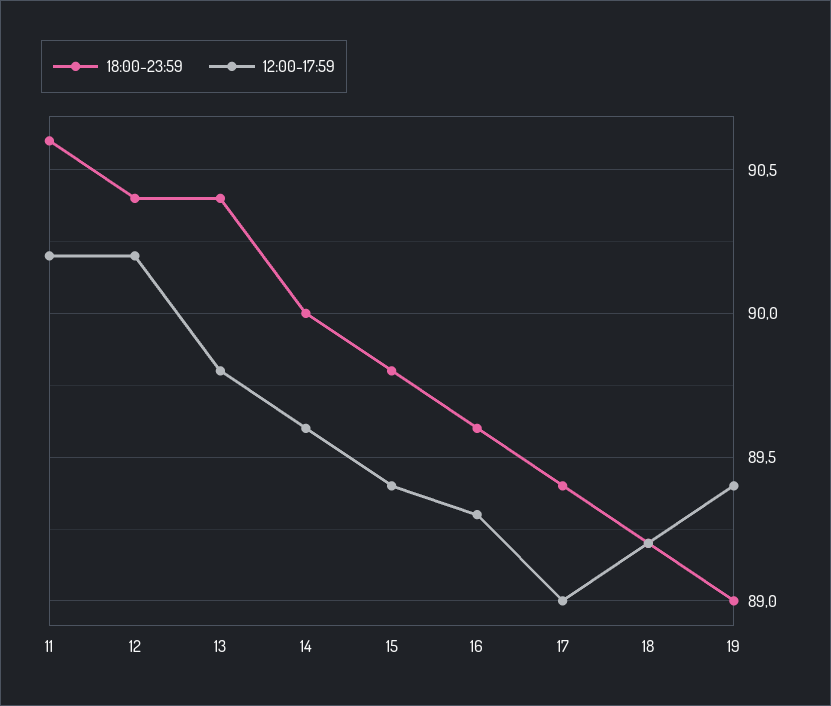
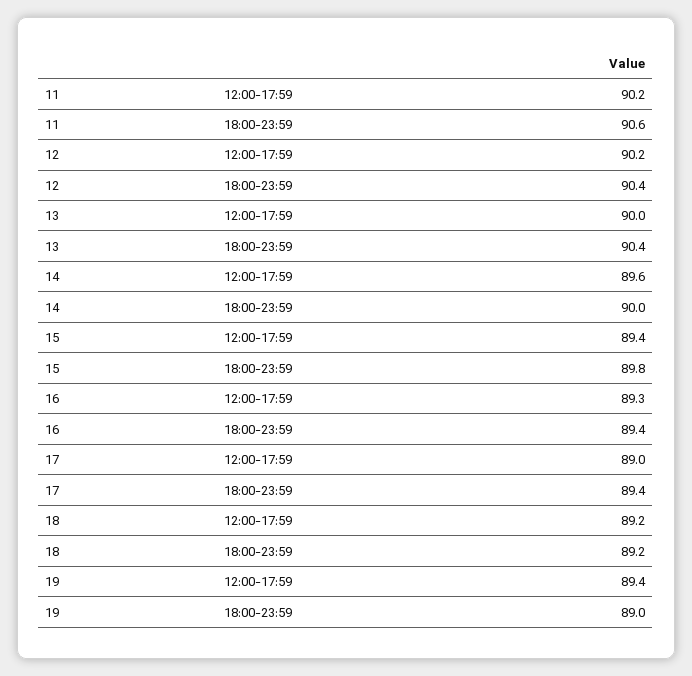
12:00-17:59, 13: 89.8 -> 90
18:00-23:59, 16: 89.6 -> 89.4

